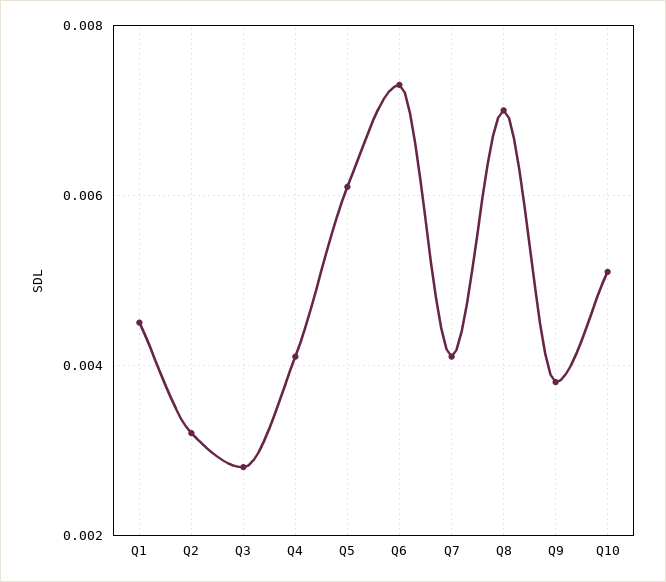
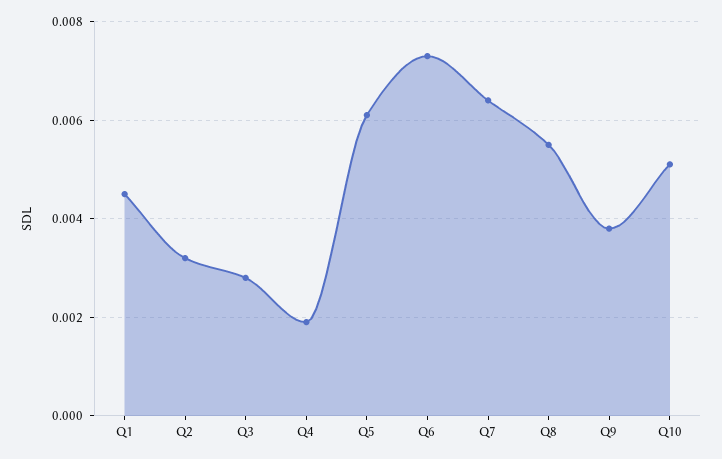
Q4: 0.004 -> 0.002
Q7: 0.004 -> 0.0065
Q8: 0.007 -> 0.0055

